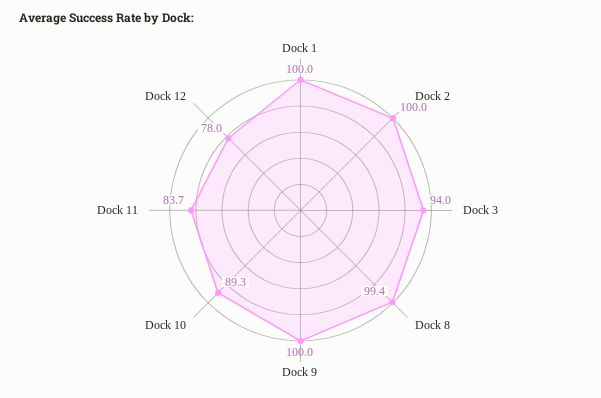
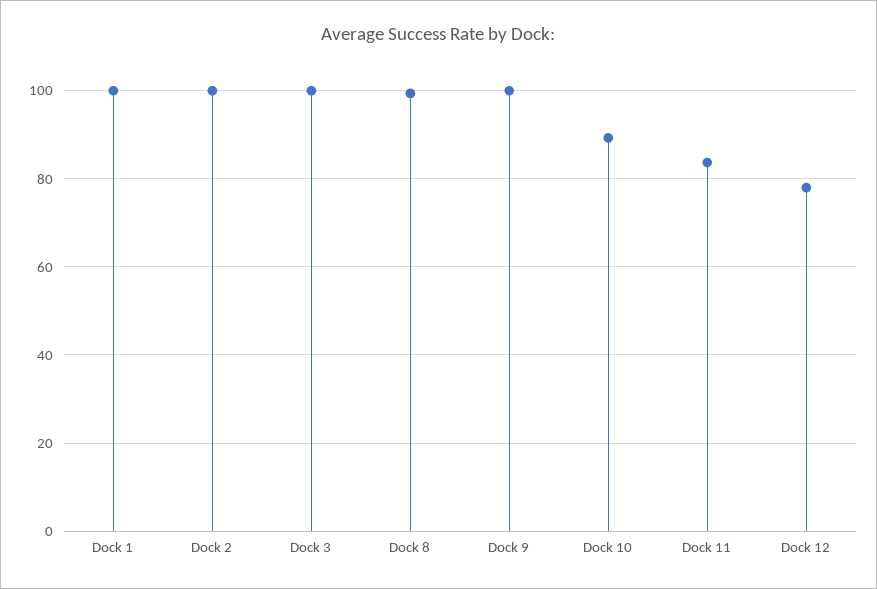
Dock 3: 94 -> 100

